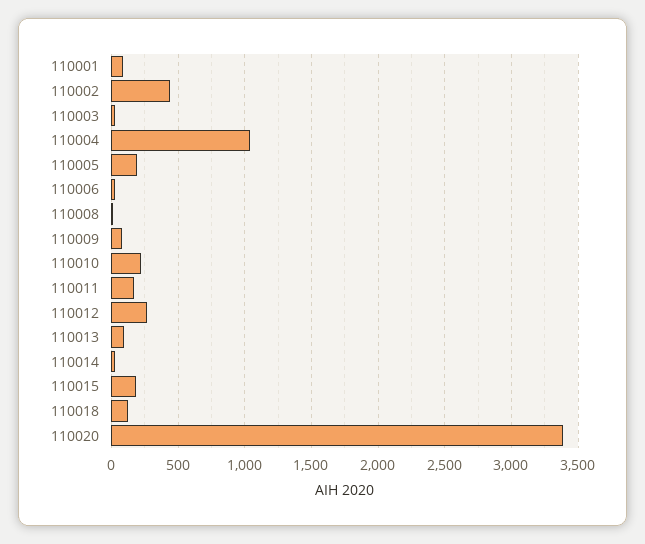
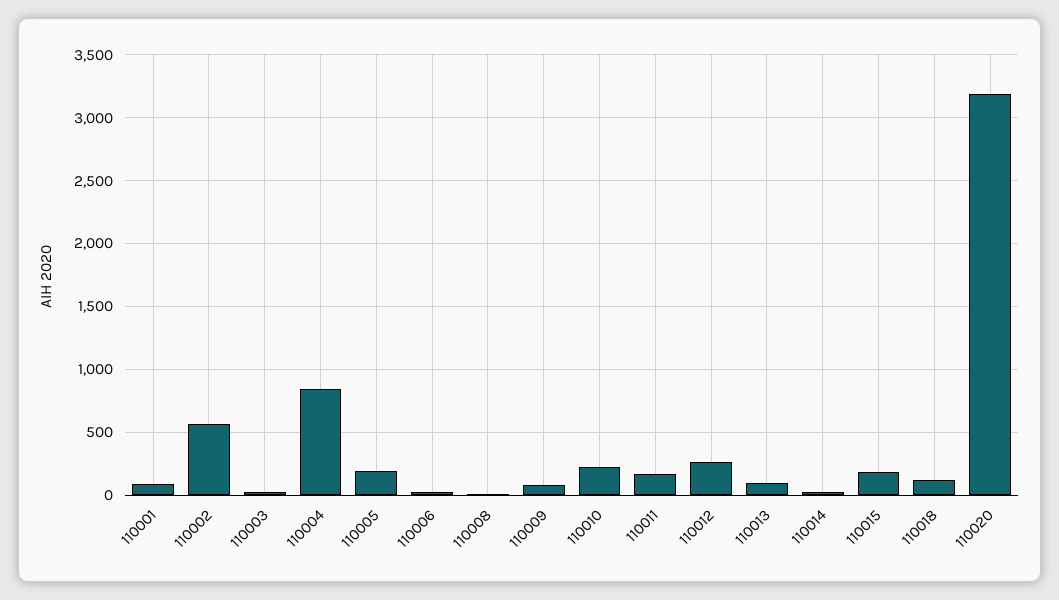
110002: 450 -> 550
110004: 1050 -> 850
110020: 3400 -> 3200

